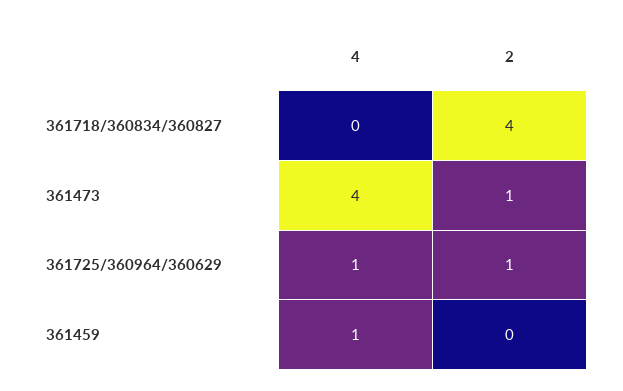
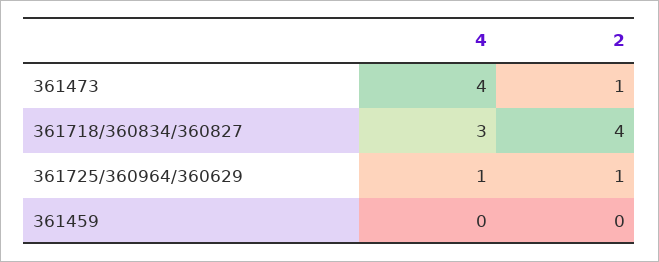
4, 361718/360834/360827: 0 -> 3
4, 361459: 1 -> 0

